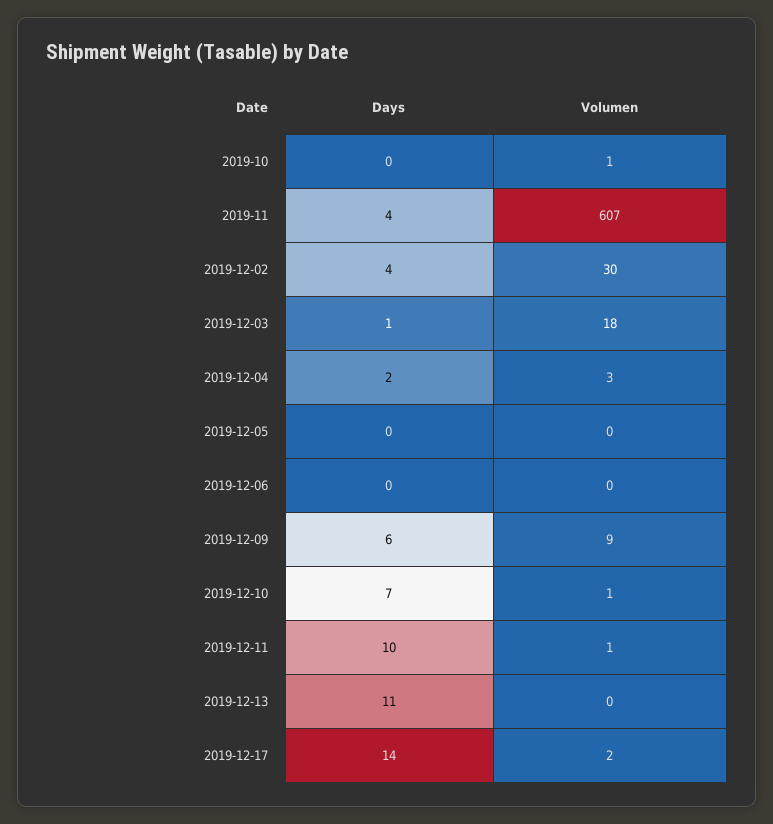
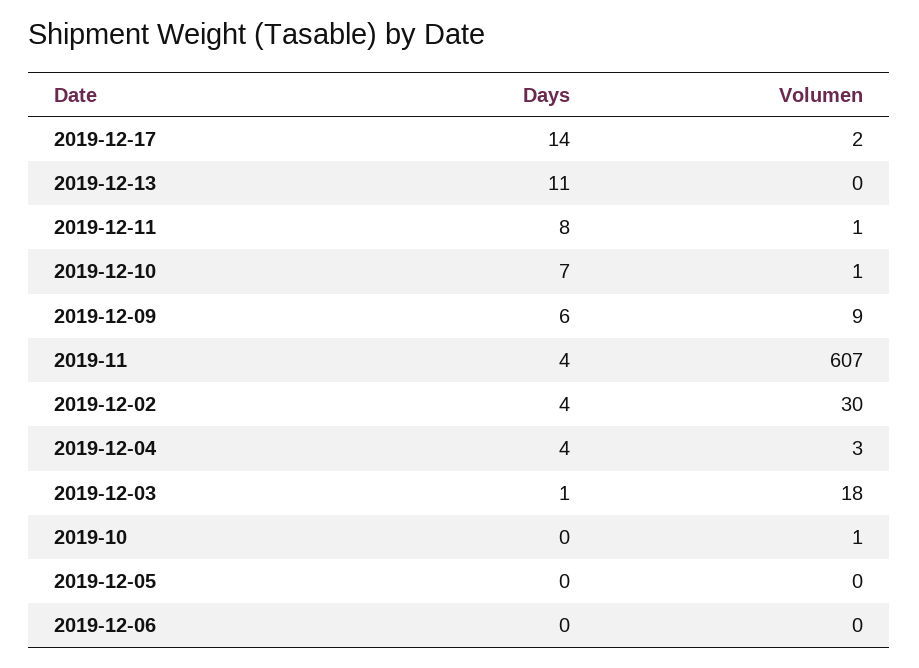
Days, 2019-12-04: 2 -> 4
Days, 2019-12-11: 10 -> 8

